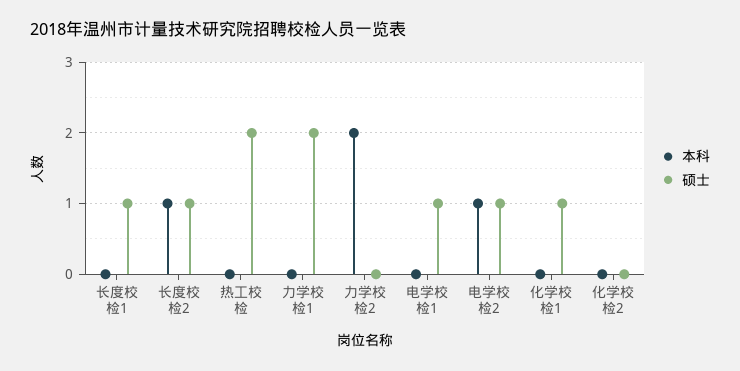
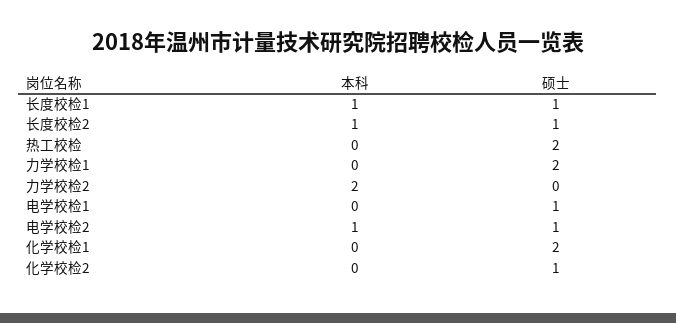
本科, 长度校检1: 0 -> 1
硕士, 化学校检1: 1 -> 2
硕士, 化学校检2: 0 -> 1

